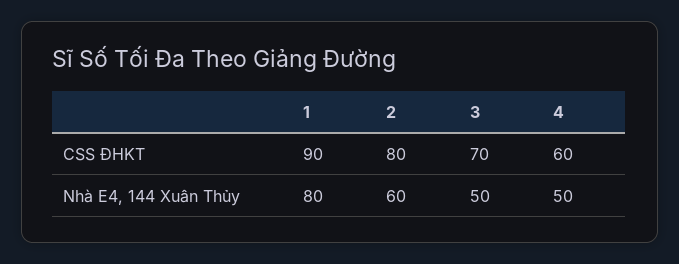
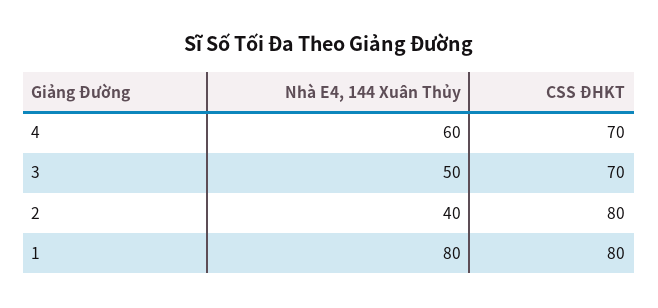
1, CSS ĐHKT: 90 -> 80
4, CSS ĐHKT: 60 -> 70
2, Nhà E4, 144 Xuân Thủy: 60 -> 40
4, Nhà E4, 144 Xuân Thủy: 50 -> 60

